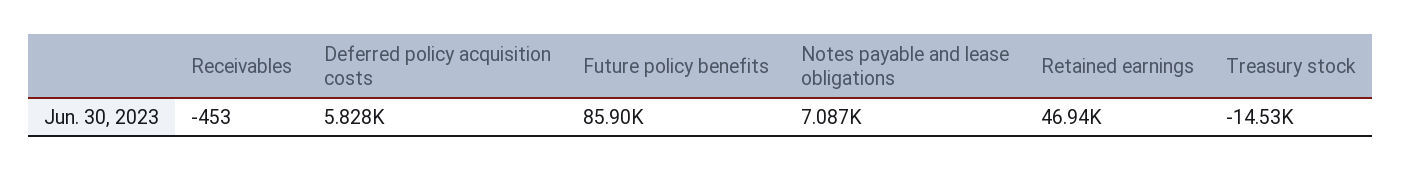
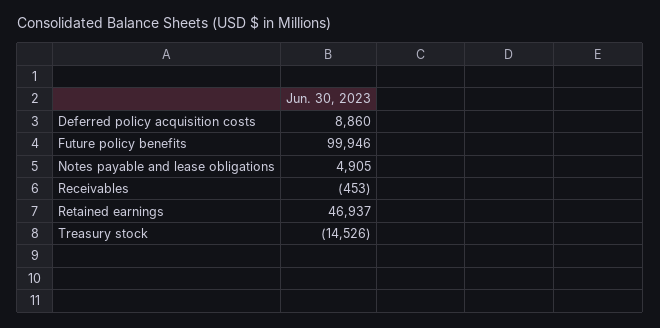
Deferred policy acquisition costs: 5828 -> 8860
Future policy benefits: 85900 -> 99946
Notes payable and lease obligations: 7087 -> 4905

